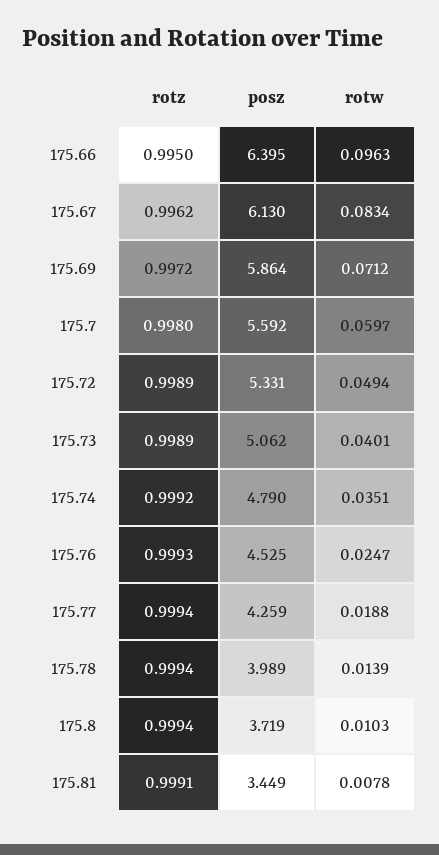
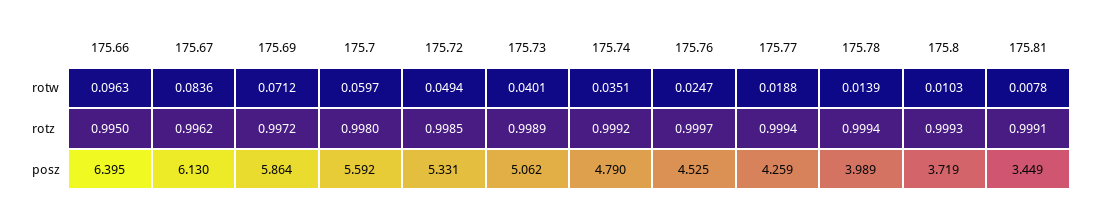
rotw, 175.67: 0.0834 -> 0.0836
rotz, 175.72: 0.9989 -> 0.9985
rotz, 175.76: 0.9993 -> 0.9997
rotz, 175.8: 0.9994 -> 0.9993

